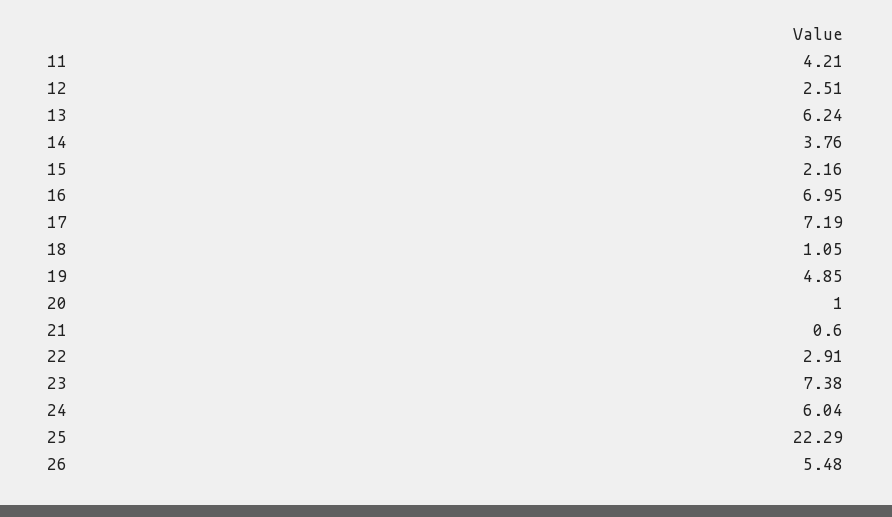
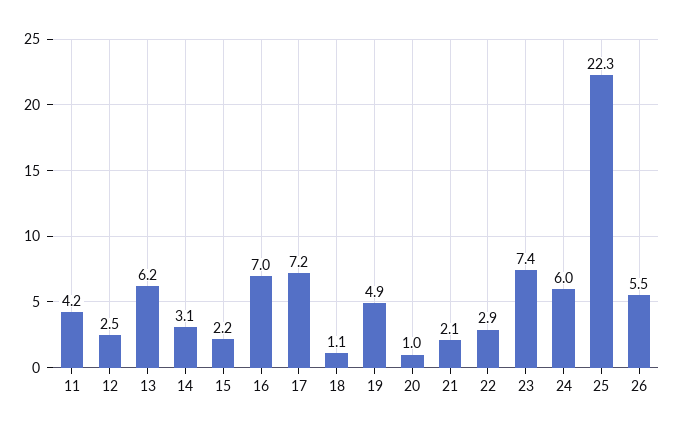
14: 3.76 -> 3.1
21: 0.6 -> 2.1

